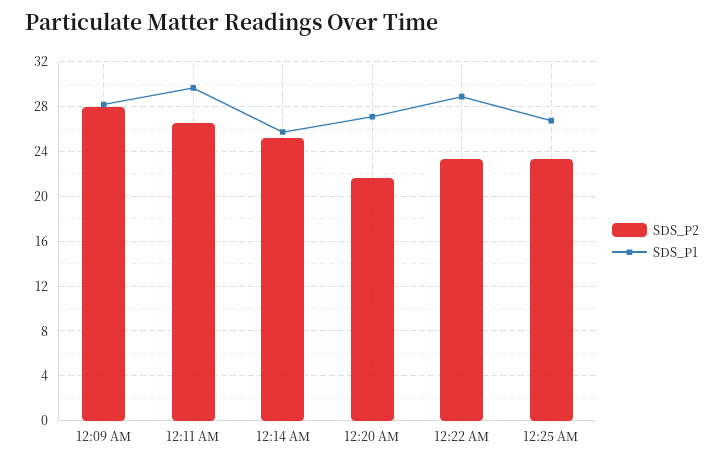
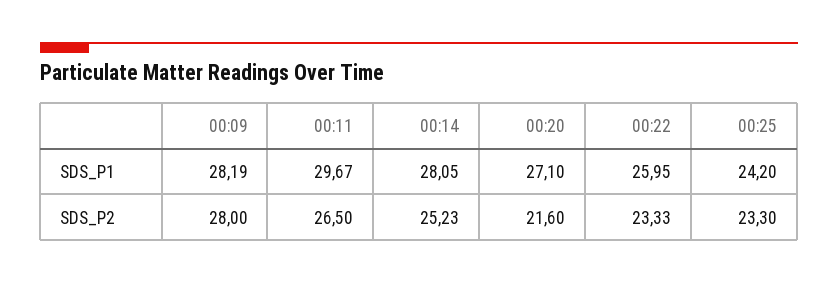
SDS_P1, 12:14 AM: 26 -> 28.05
SDS_P1, 12:22 AM: 29 -> 25.95
SDS_P1, 12:25 AM: 27 -> 24.2

